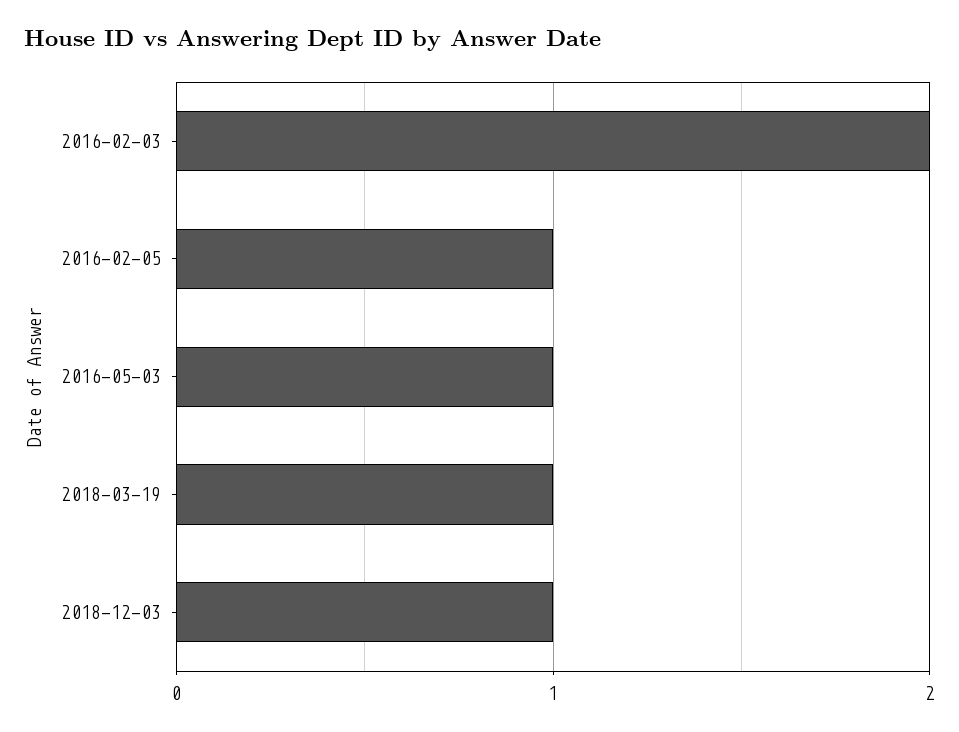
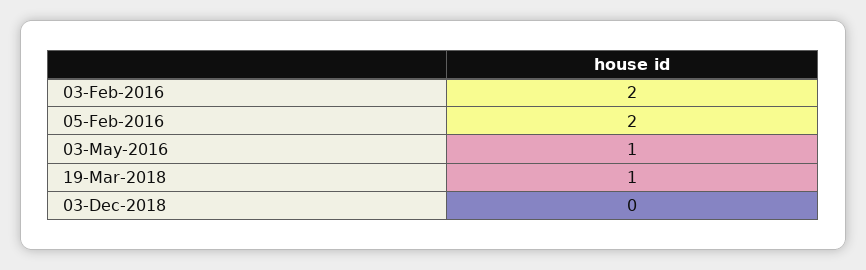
2016-02-05: 1 -> 2
2018-12-03: 1 -> 0

